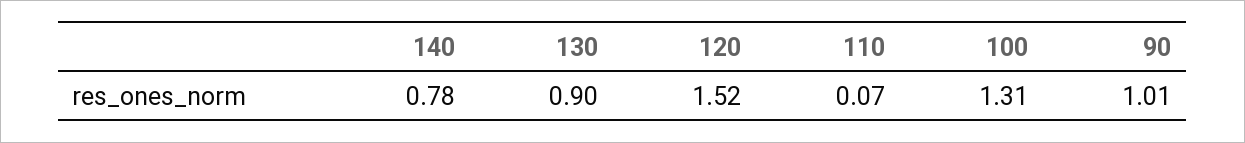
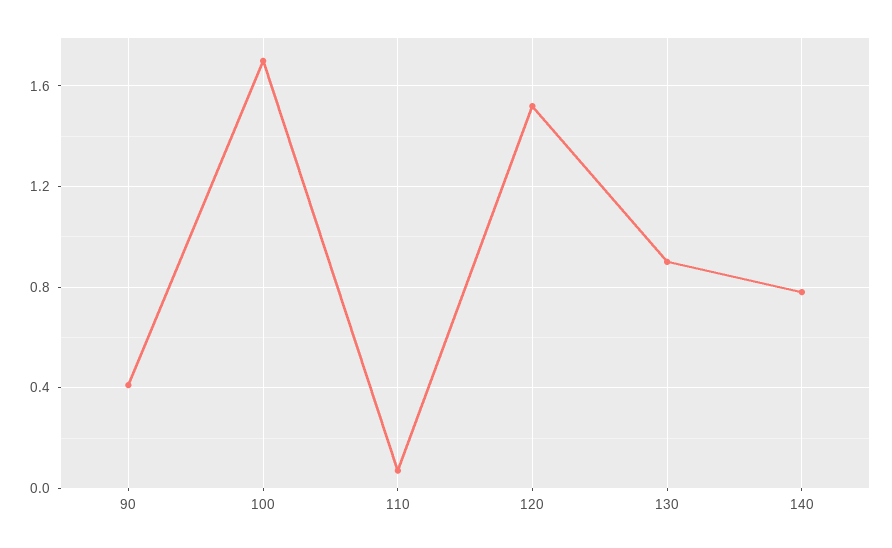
100: 1.31 -> 1.7
90: 1.01 -> 0.4

